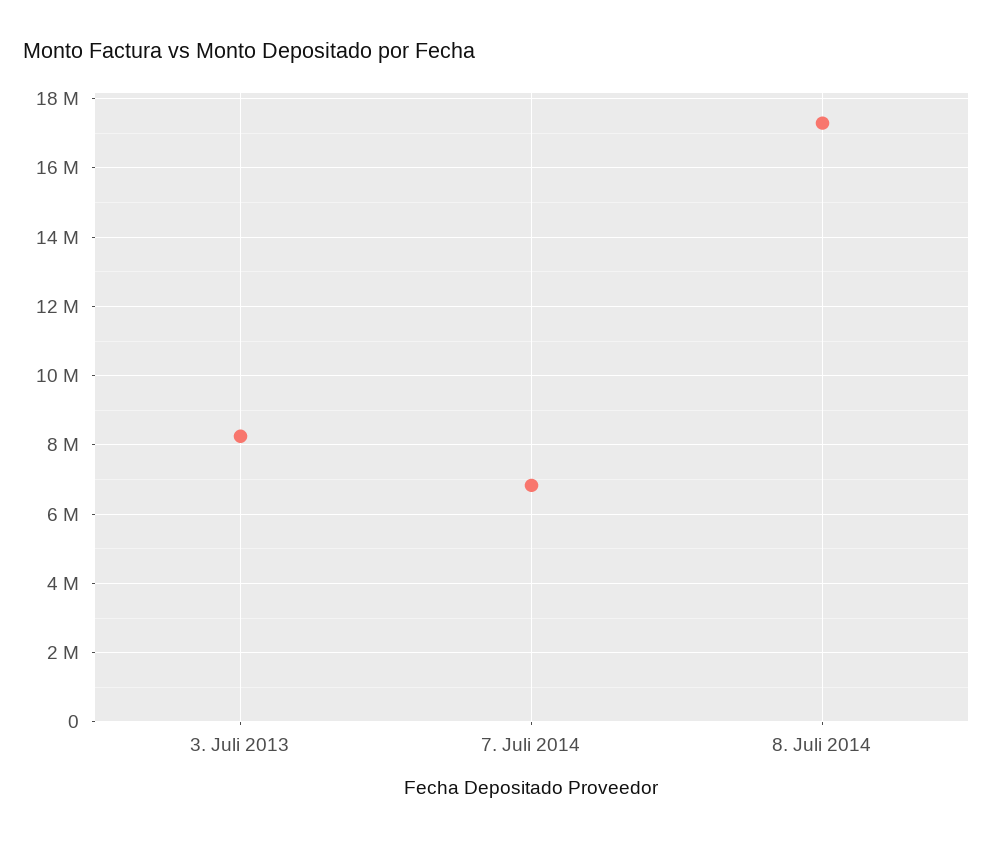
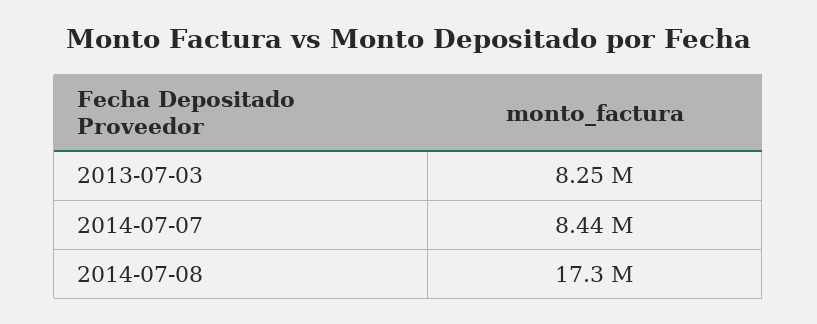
7. Juli 2014: 6800000 -> 8440000

